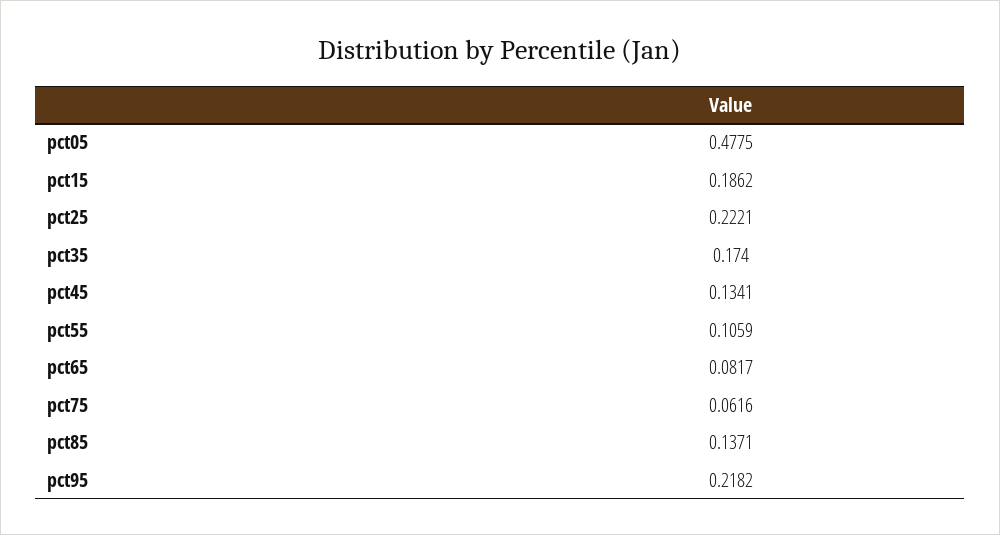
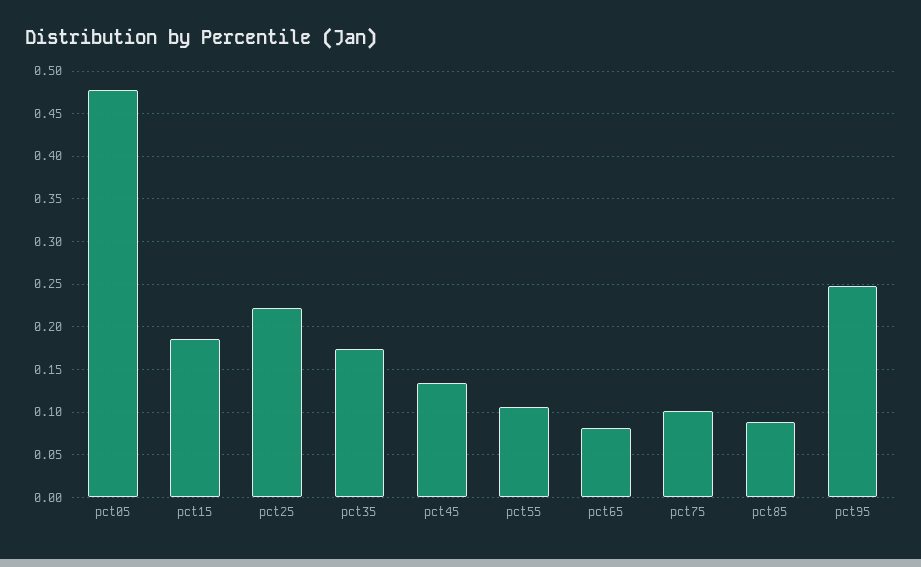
pct75: 0.0616 -> 0.1
pct85: 0.1371 -> 0.09
pct95: 0.2182 -> 0.25

